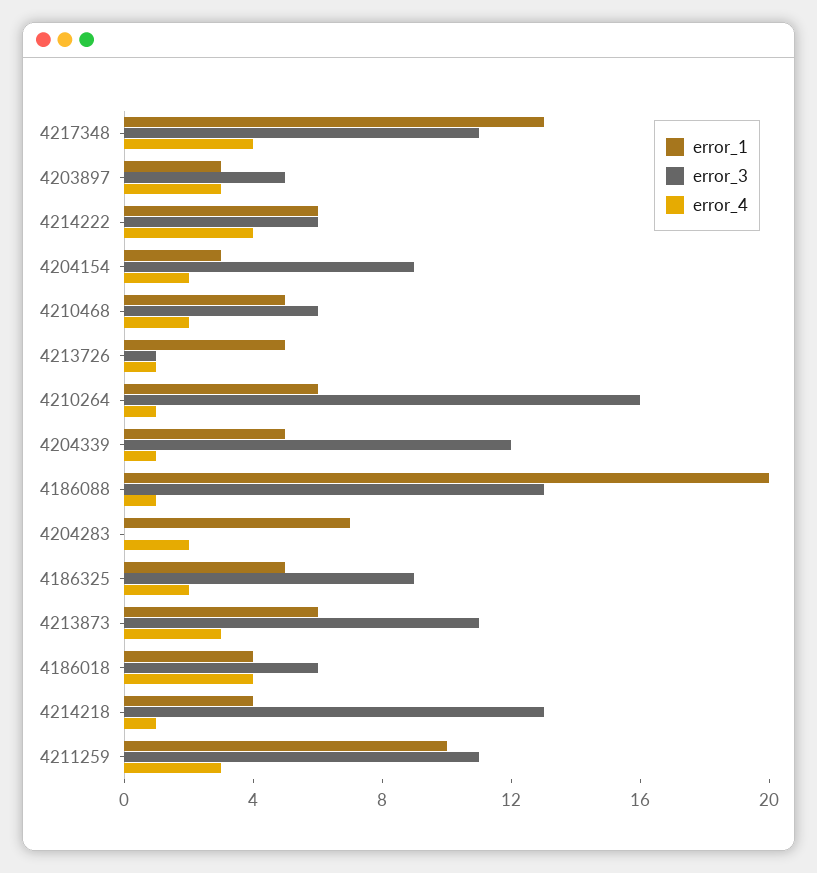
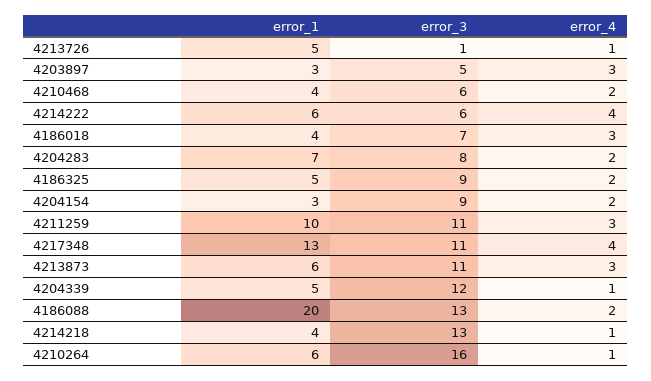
error_1, 4210468: 5 -> 4
error_4, 4186088: 1 -> 2
error_3, 4204283: 0 -> 8
error_3, 4186018: 6 -> 7
error_4, 4186018: 4 -> 3

